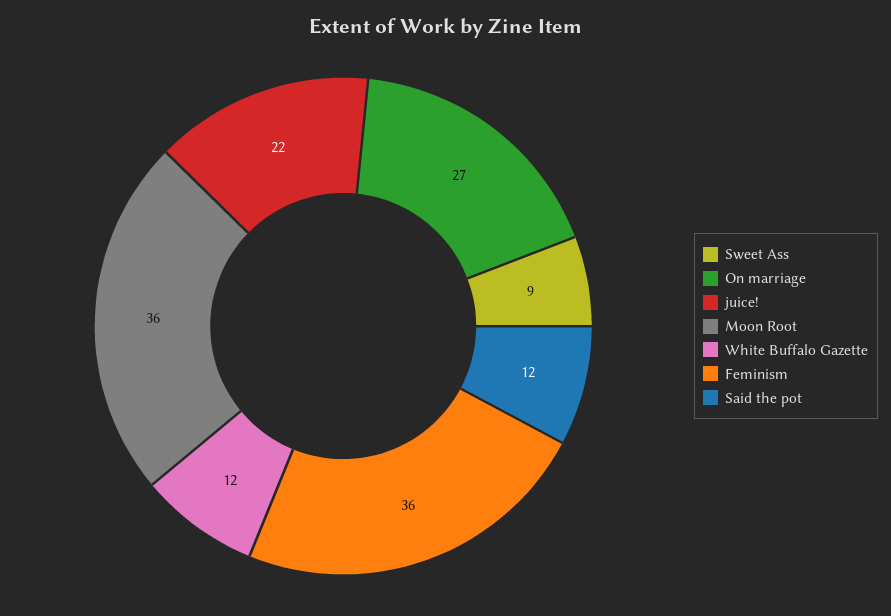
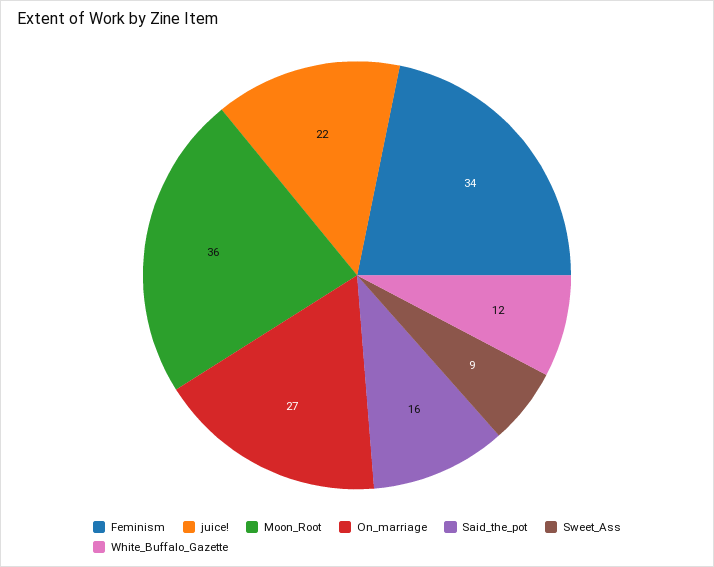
Feminism: 36 -> 34
Said the pot: 12 -> 16

